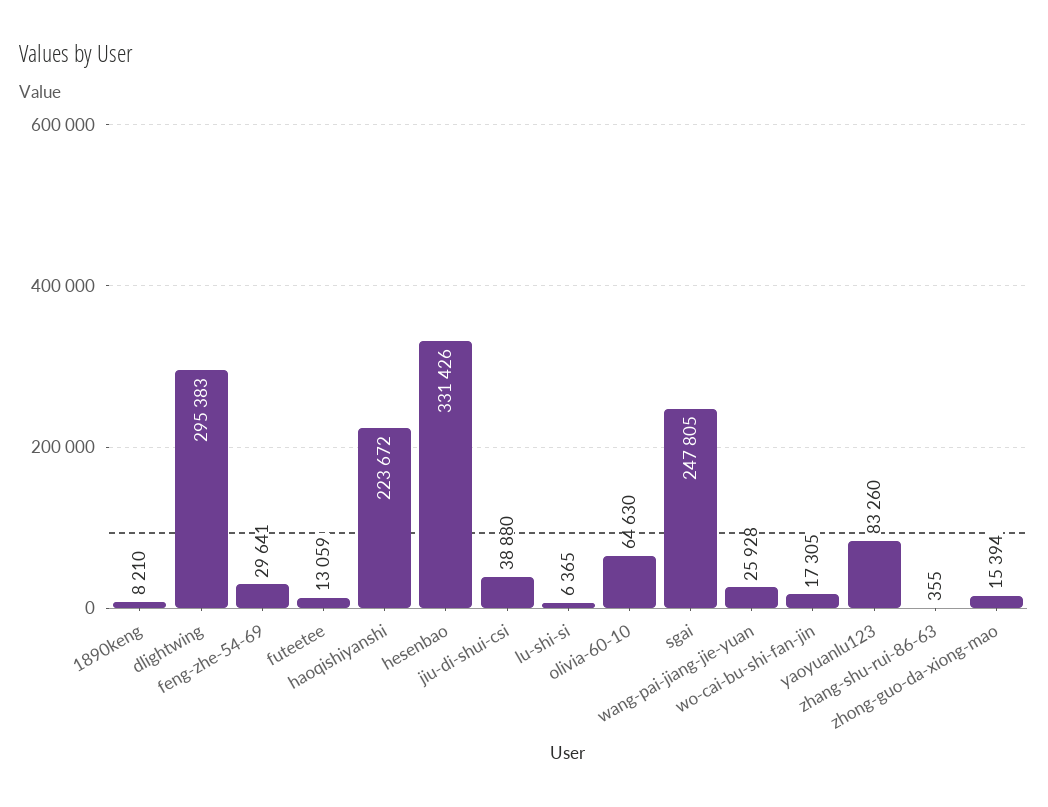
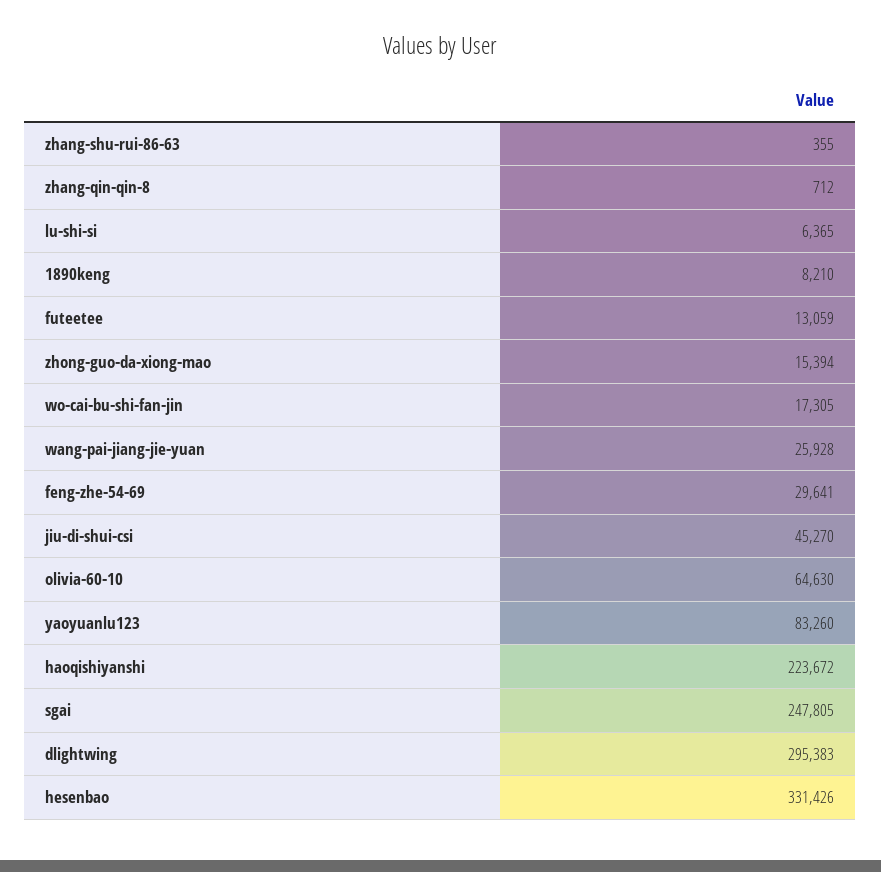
jiu-di-shui-csi: 38880 -> 45270
zhang-qin-qin-8: none -> 712

